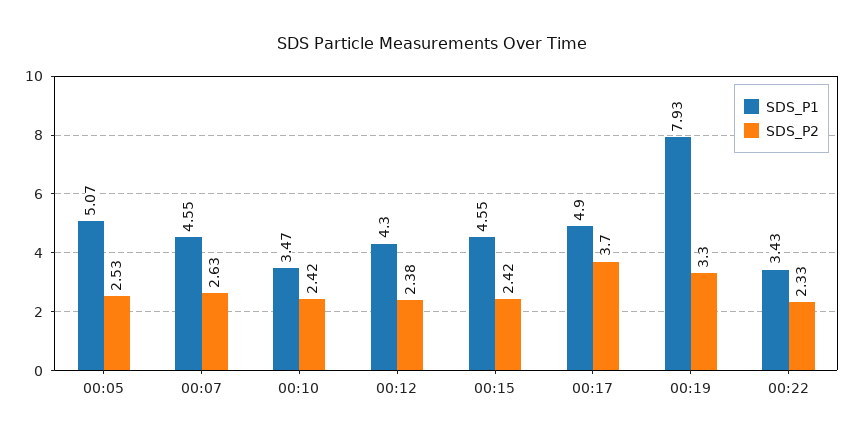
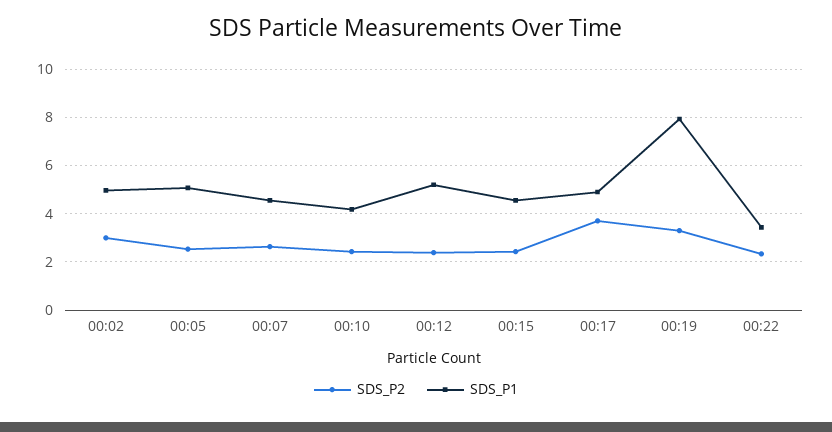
SDS_P1, 00:10: 3.47 -> 4.25
SDS_P1, 00:12: 4.3 -> 5.25
SDS_P2, 00:02: none -> 3
SDS_P1, 00:02: none -> 5

